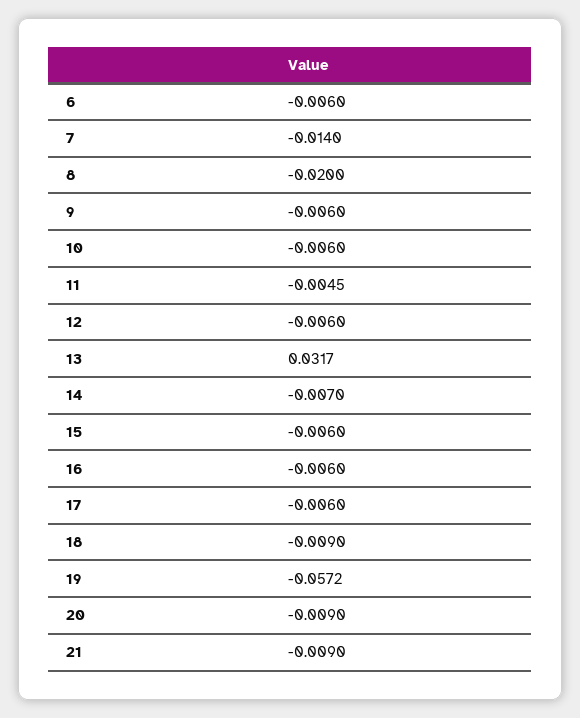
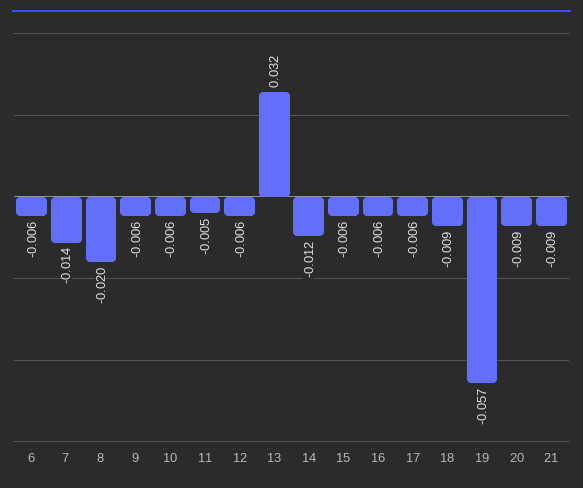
14: -0.007 -> -0.012

